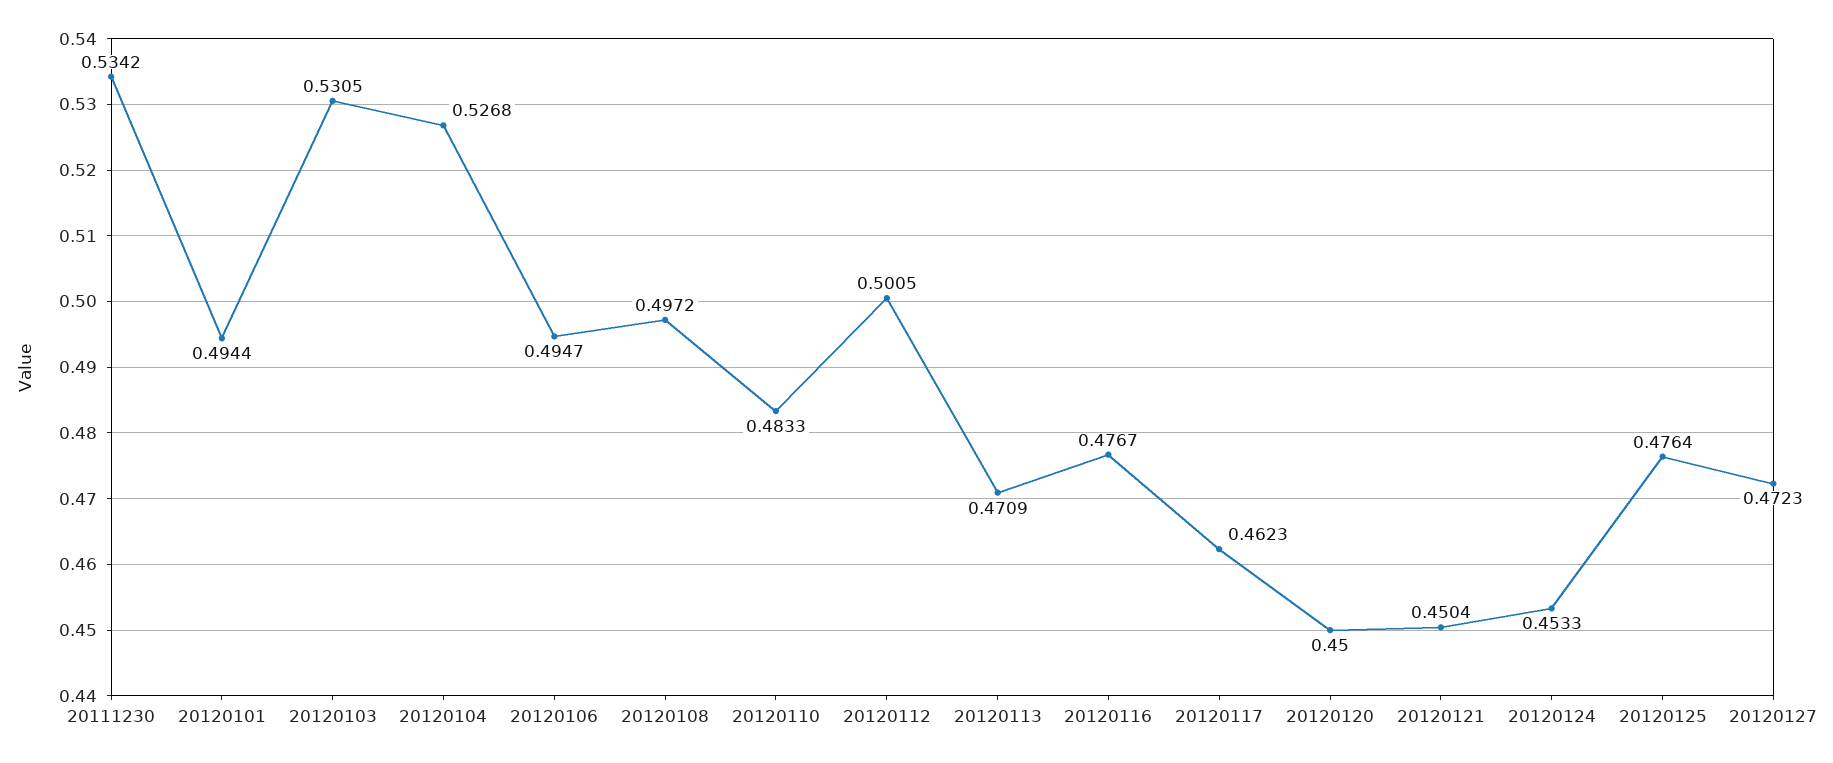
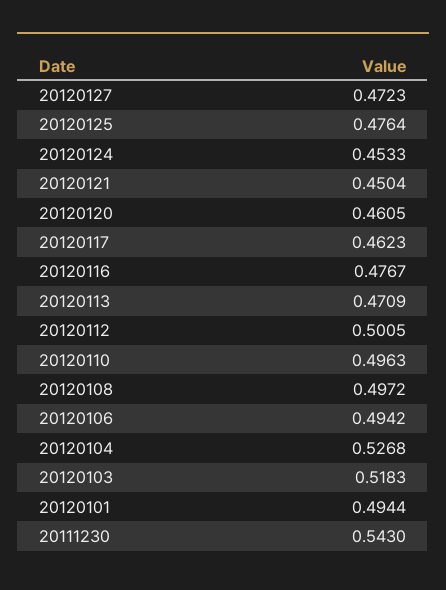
20111230: 0.5342 -> 0.543
20120103: 0.5305 -> 0.5183
20120106: 0.4947 -> 0.4942
20120110: 0.4833 -> 0.4963
20120120: 0.45 -> 0.4605

